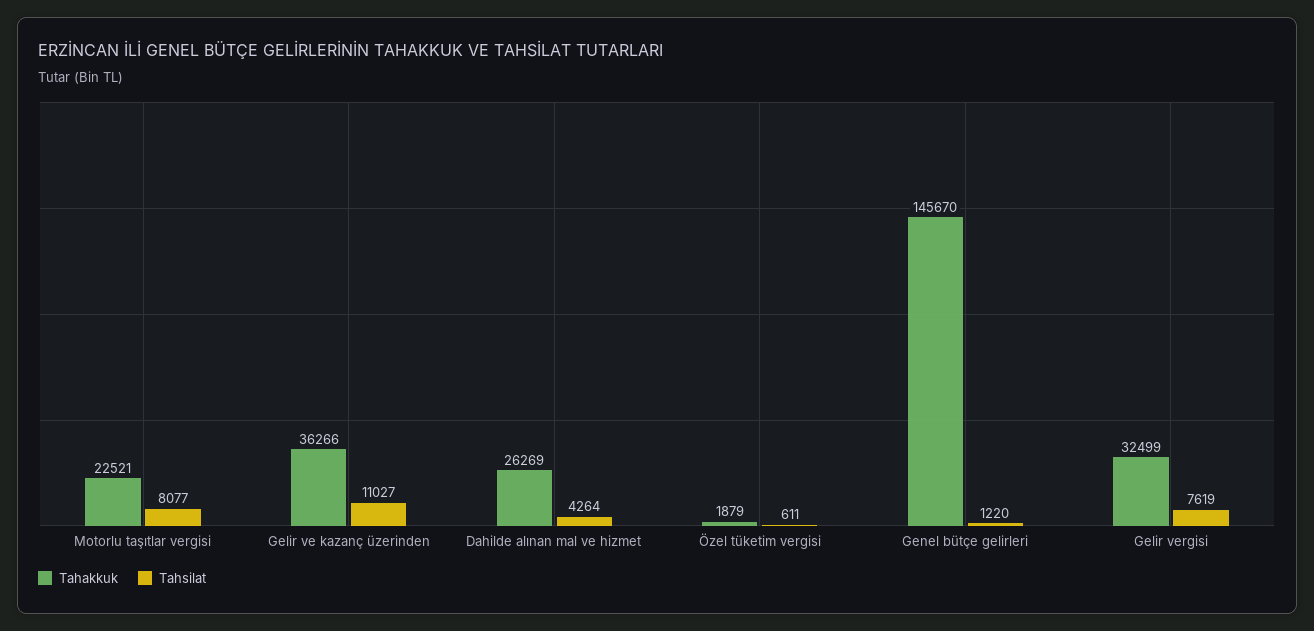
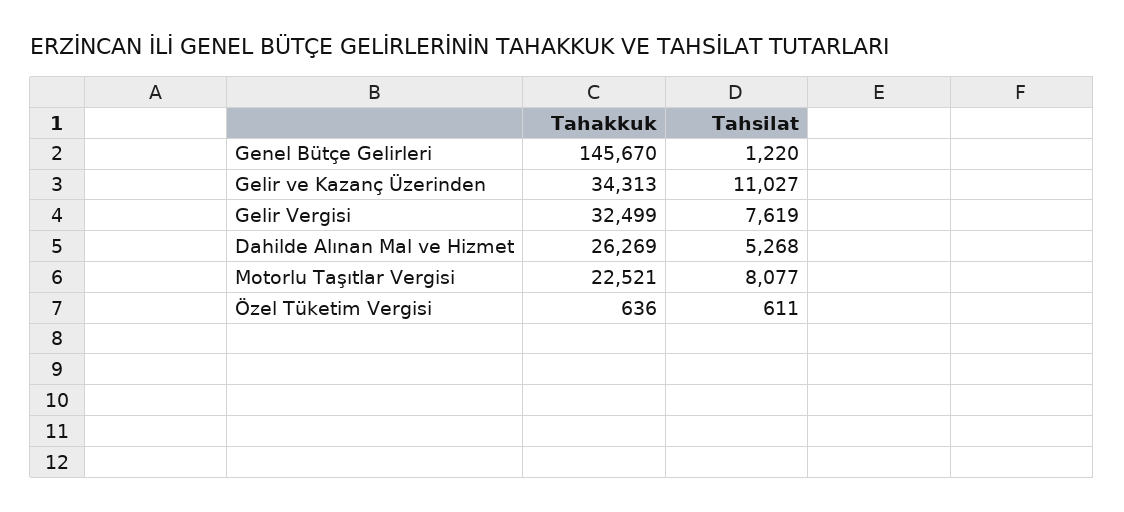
Tahakkuk, Gelir ve kazanç üzerinden: 36266 -> 34313
Tahsilat, Dahilde alınan mal ve hizmet: 4264 -> 5268
Tahakkuk, Özel tüketim vergisi: 1879 -> 636

